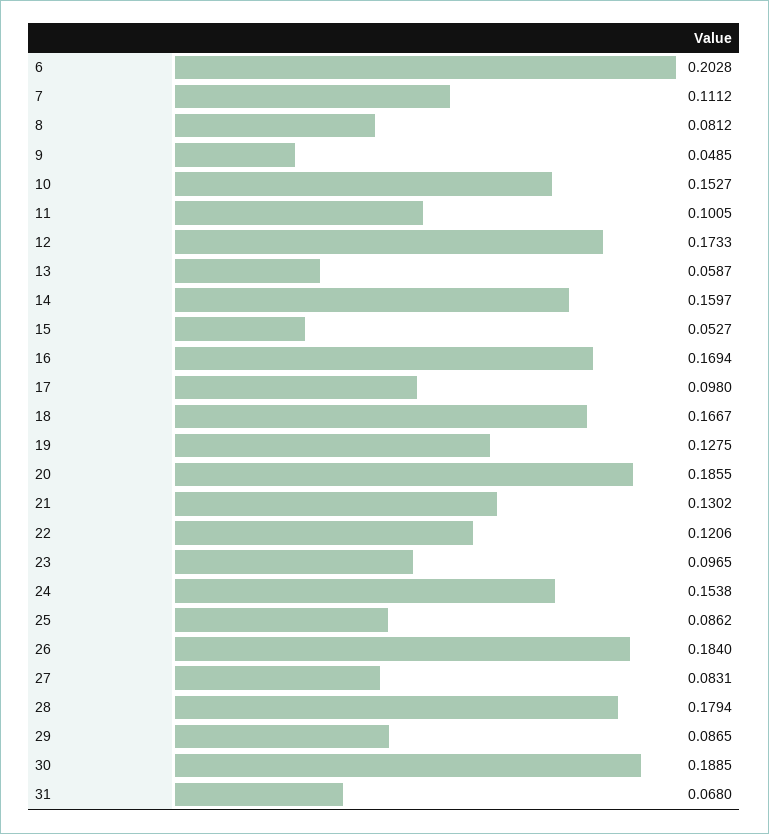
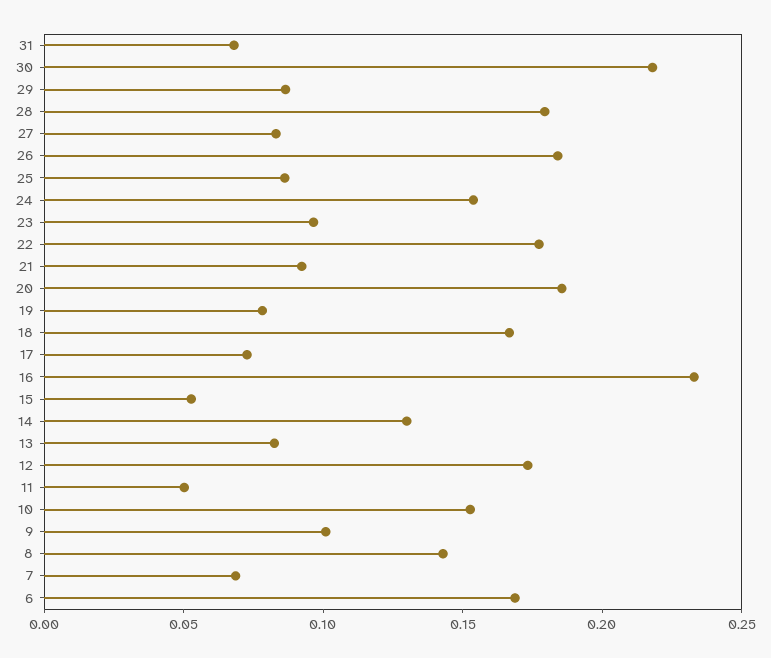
6: 0.2028 -> 0.17
7: 0.1112 -> 0.07
8: 0.0812 -> 0.14
9: 0.0485 -> 0.1
11: 0.1005 -> 0.05
13: 0.0587 -> 0.08
14: 0.1597 -> 0.13
16: 0.1694 -> 0.23
17: 0.098 -> 0.07
19: 0.1275 -> 0.08
21: 0.1302 -> 0.09
22: 0.1206 -> 0.18
30: 0.1885 -> 0.22

